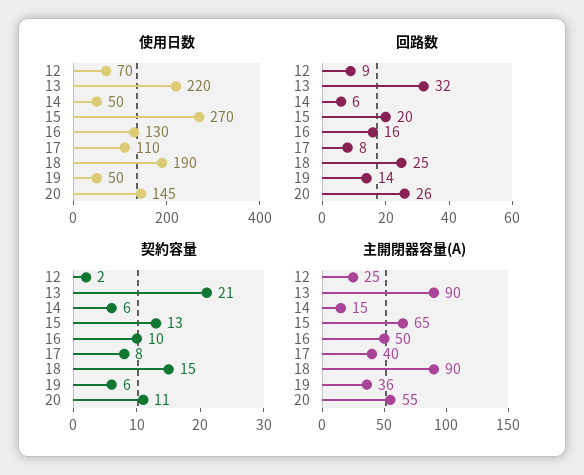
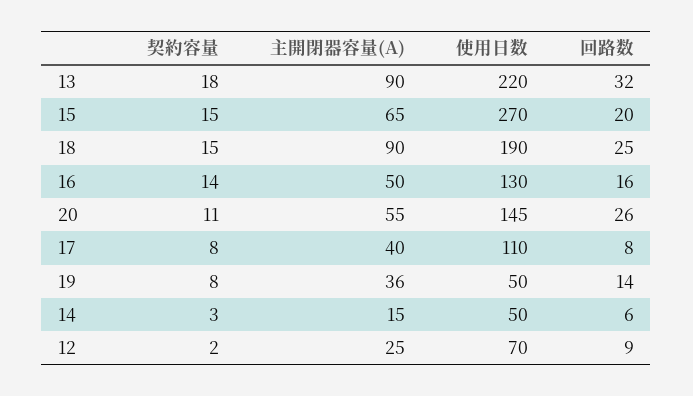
契約容量, 13: 21 -> 18
契約容量, 14: 6 -> 3
契約容量, 15: 13 -> 15
契約容量, 16: 10 -> 14
契約容量, 19: 6 -> 8

